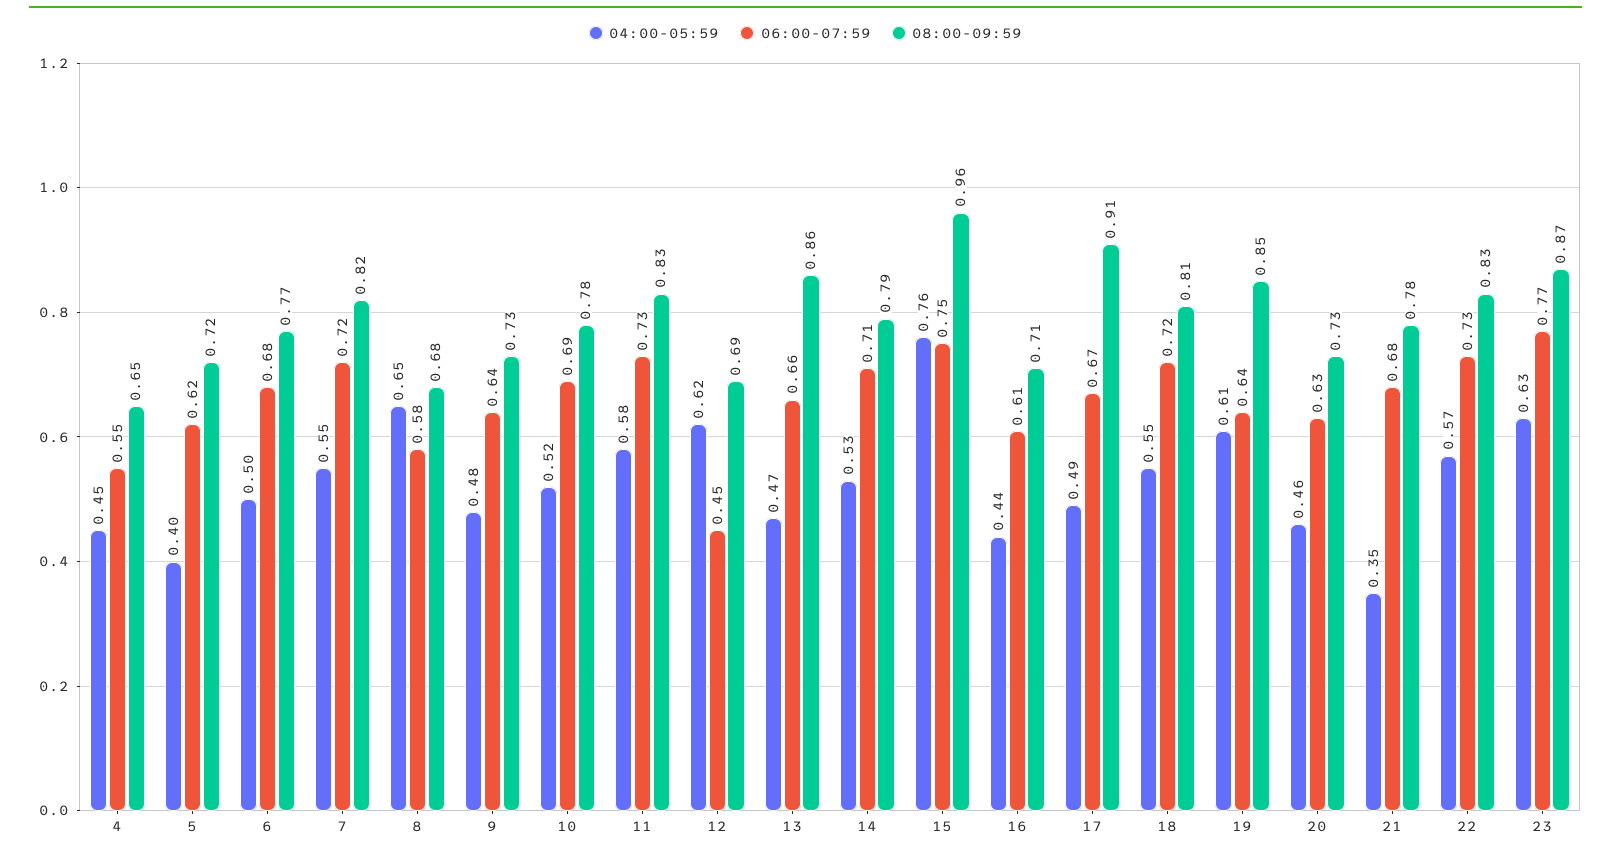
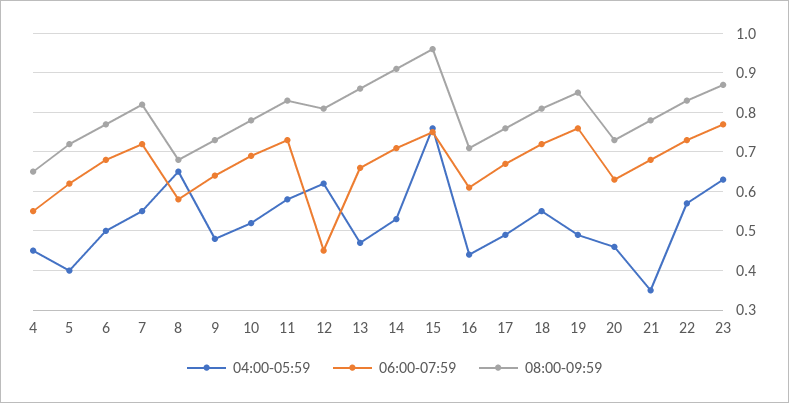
08:00-09:59, 12: 0.69 -> 0.8
08:00-09:59, 14: 0.79 -> 0.9
08:00-09:59, 17: 0.91 -> 0.75
04:00-05:59, 19: 0.61 -> 0.5
06:00-07:59, 19: 0.64 -> 0.75

